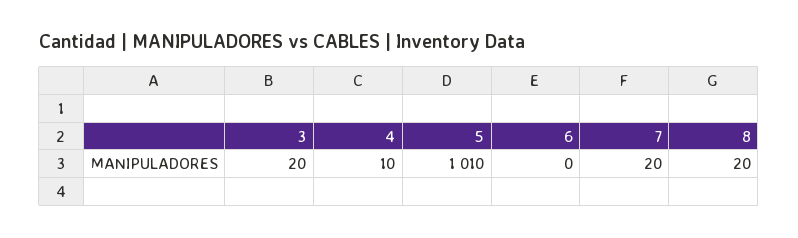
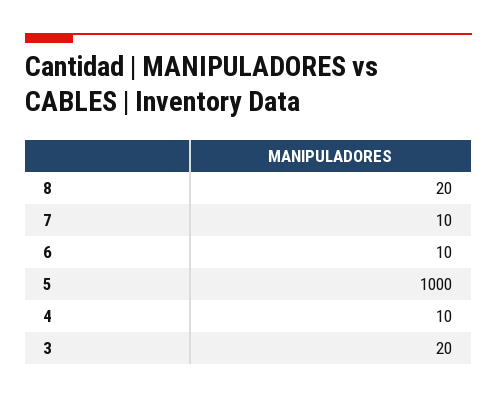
5: 1010 -> 1000
6: 0 -> 10
7: 20 -> 10

